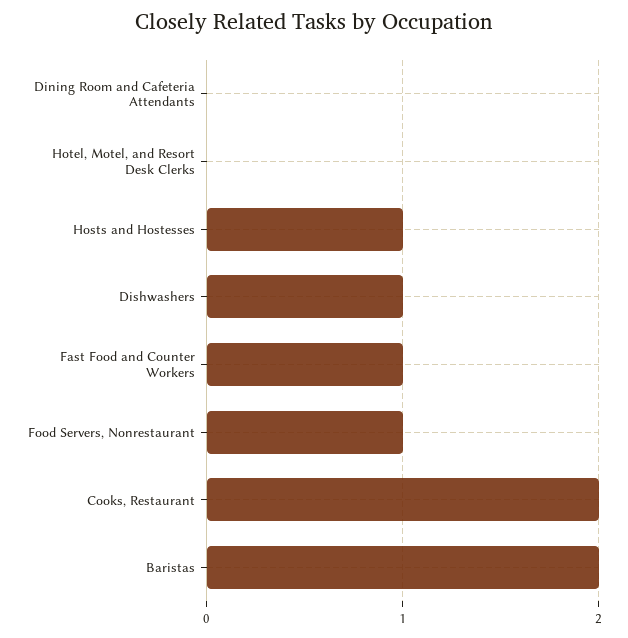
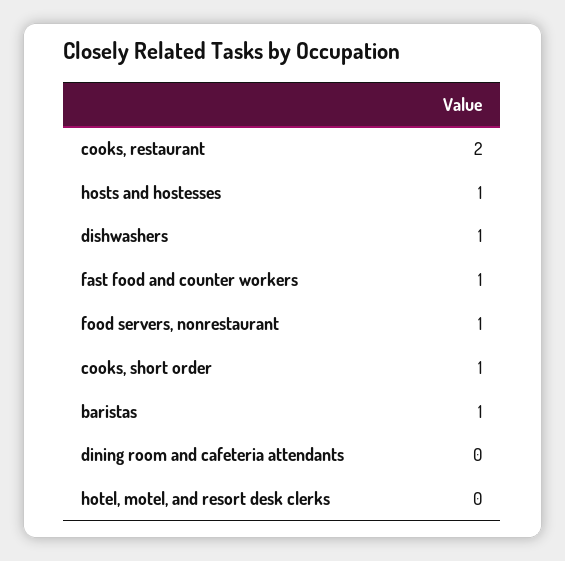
Baristas: 2 -> 1
cooks, short order: none -> 1

